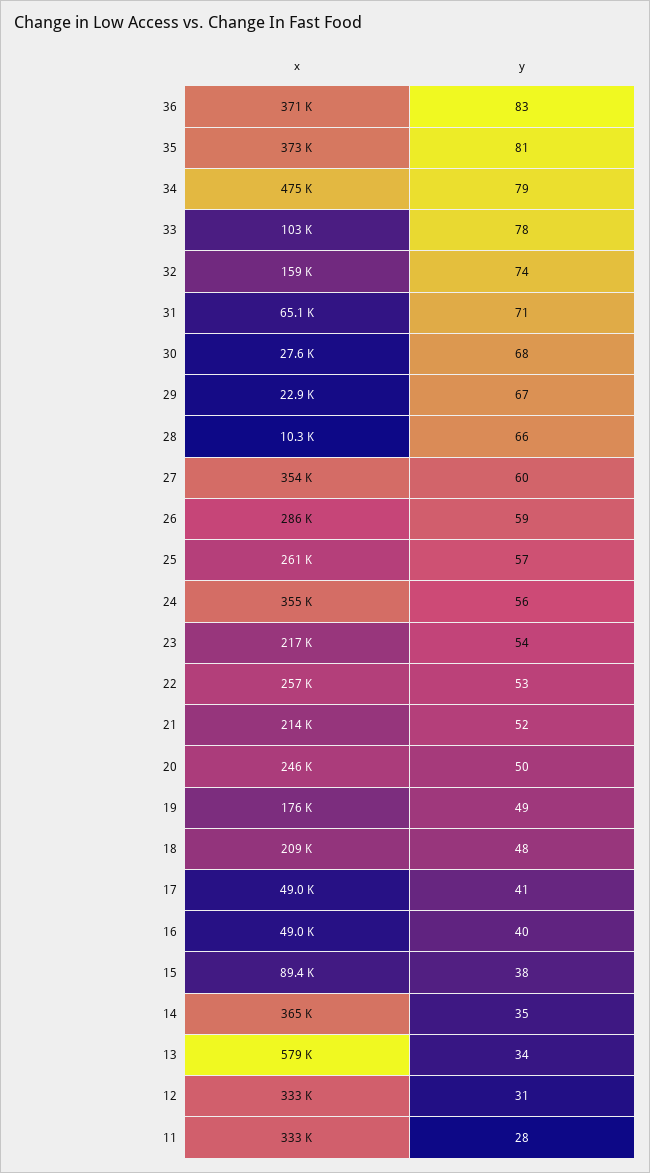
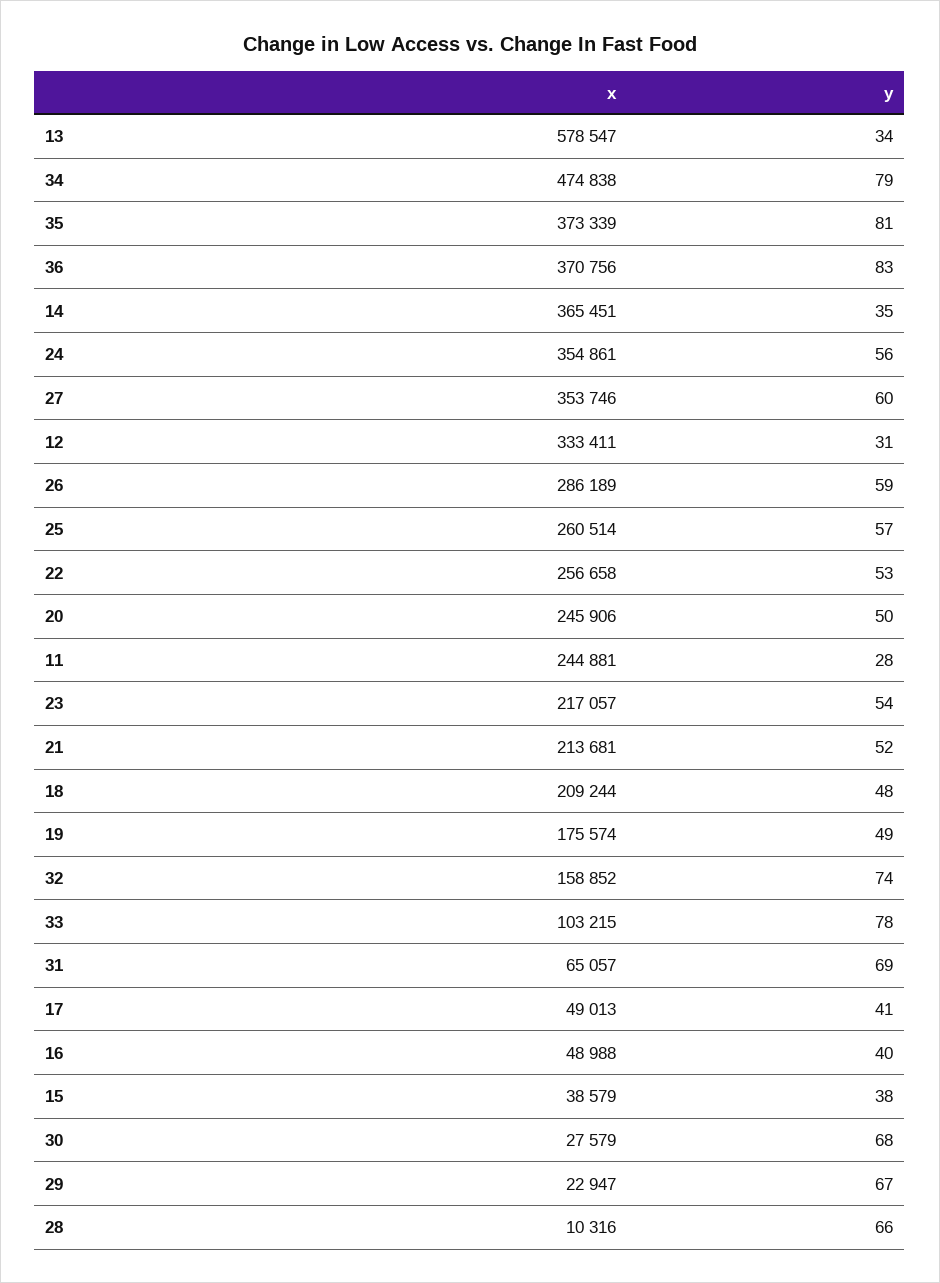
y, 31: 71 -> 69
x, 15: 89400 -> 38579
x, 11: 333000 -> 244881

